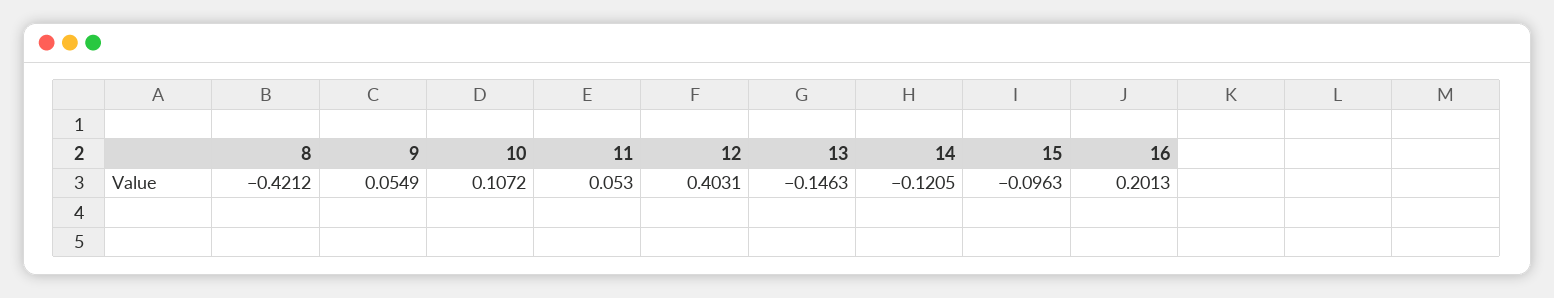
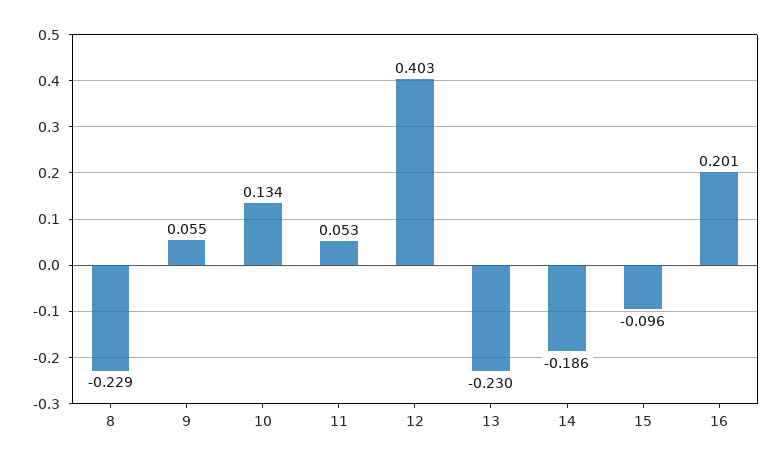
8: -0.4212 -> -0.229
10: 0.1072 -> 0.134
13: -0.1463 -> -0.23
14: -0.1205 -> -0.186

